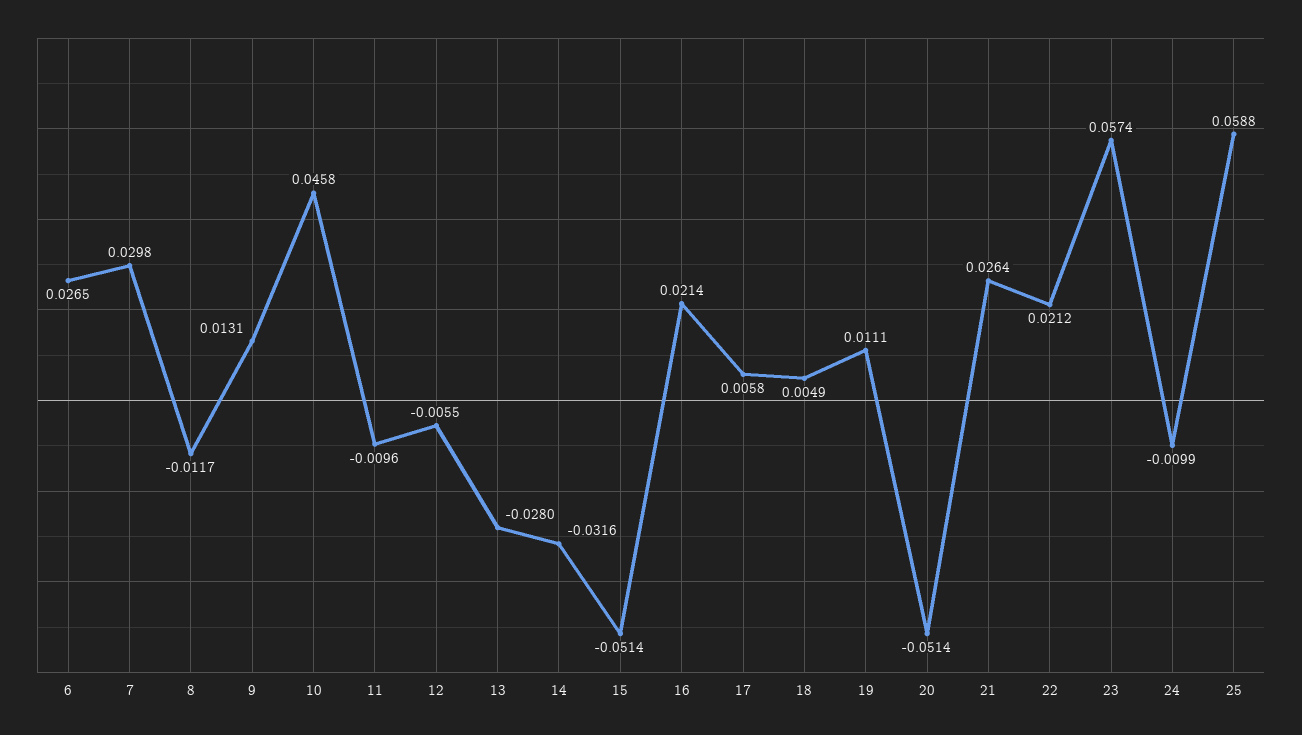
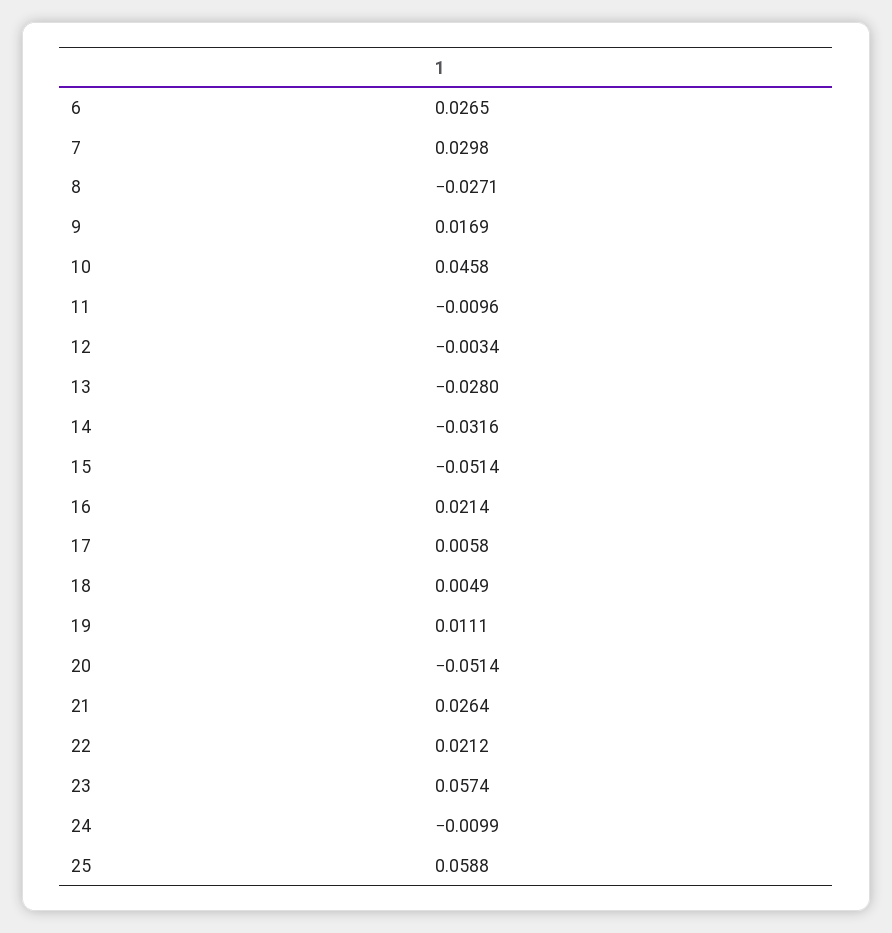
8: -0.0117 -> -0.0271
9: 0.0131 -> 0.0169
12: -0.0055 -> -0.0034

